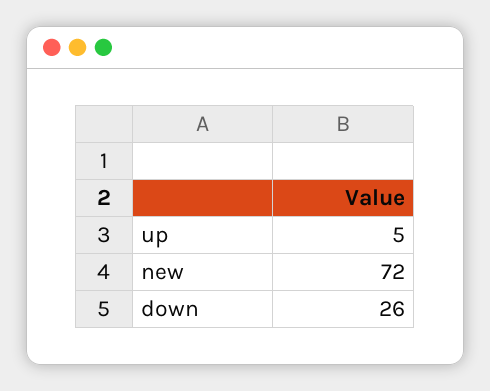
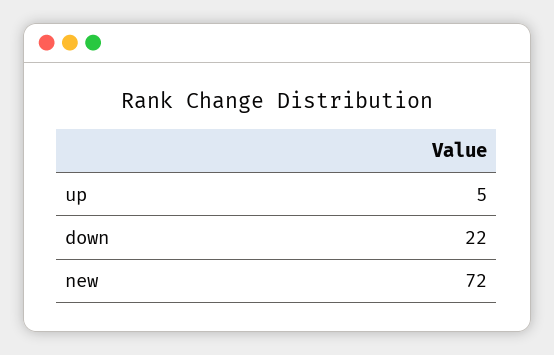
down: 26 -> 22

